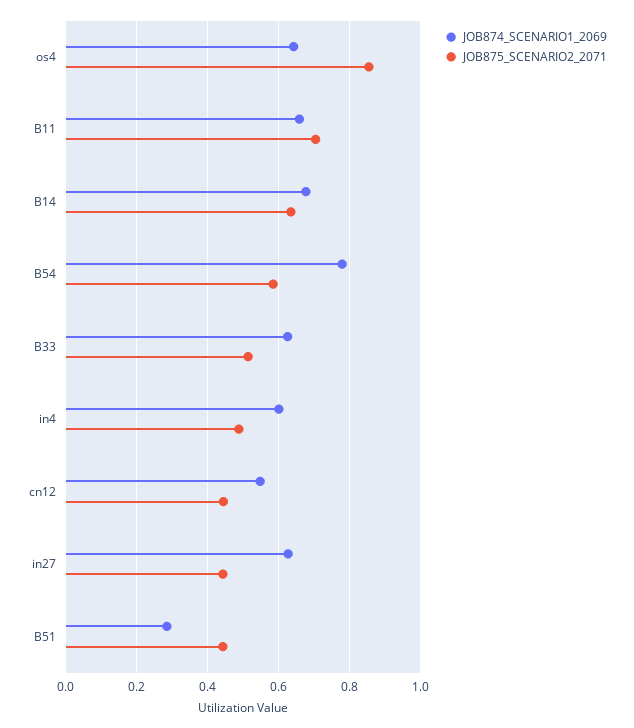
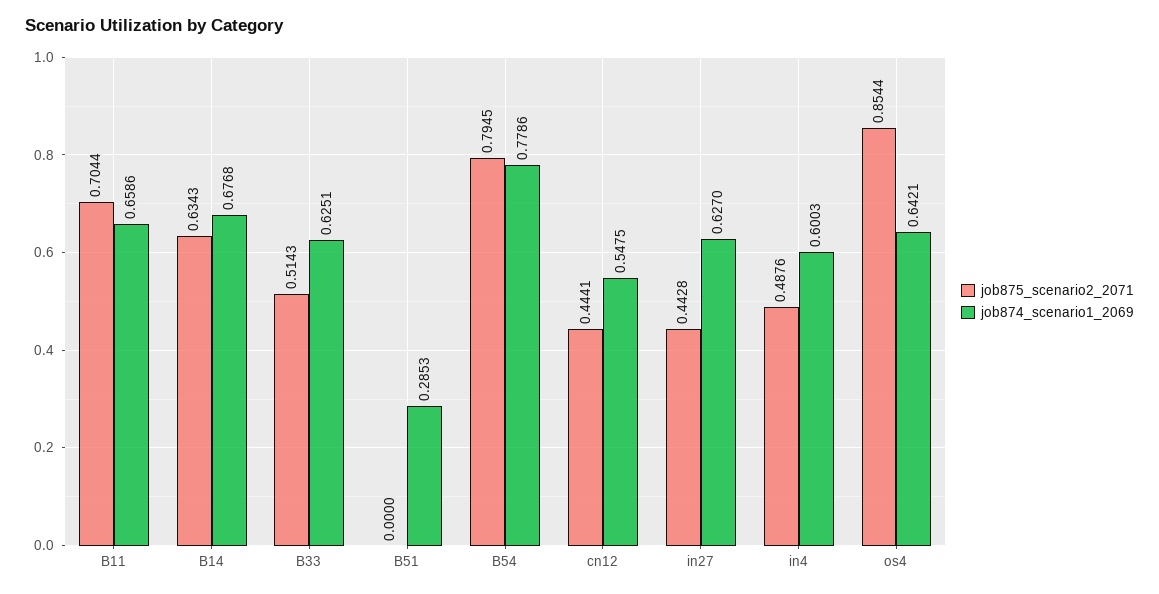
JOB875_SCENARIO2_2071, B54: 0.58 -> 0.7945
JOB875_SCENARIO2_2071, B51: 0.44 -> 0

